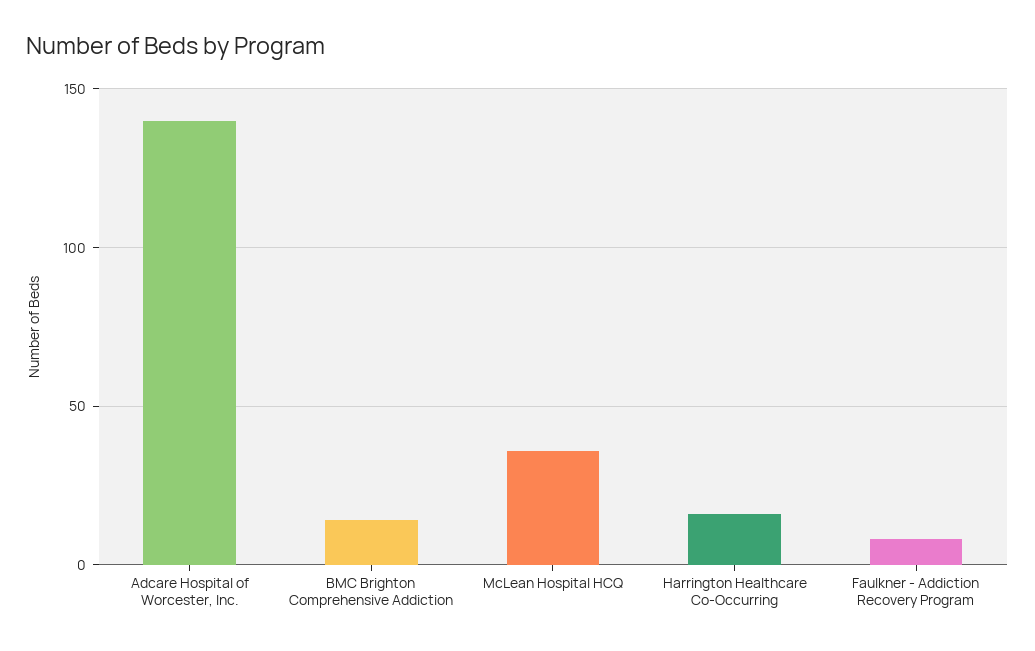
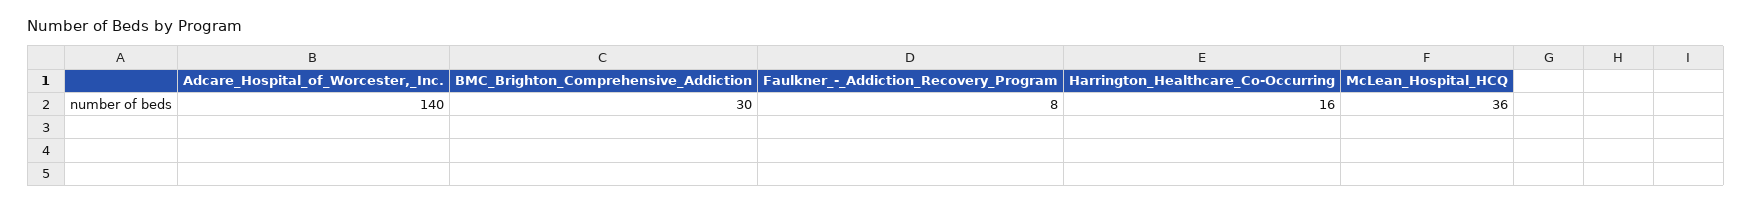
BMC Brighton Comprehensive Addiction: 15 -> 30

